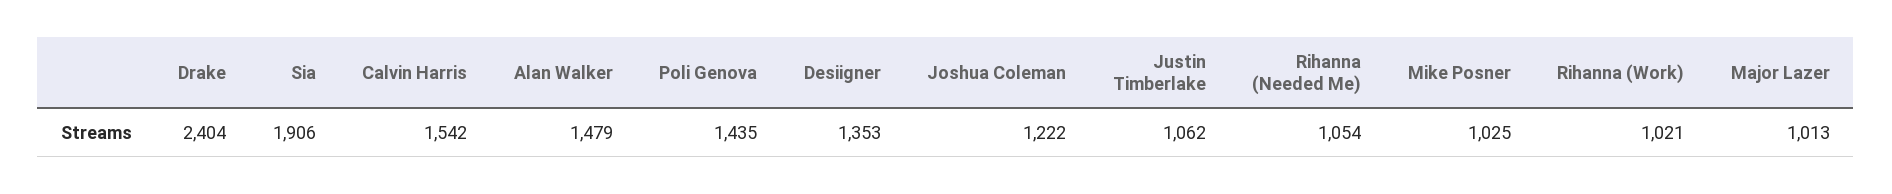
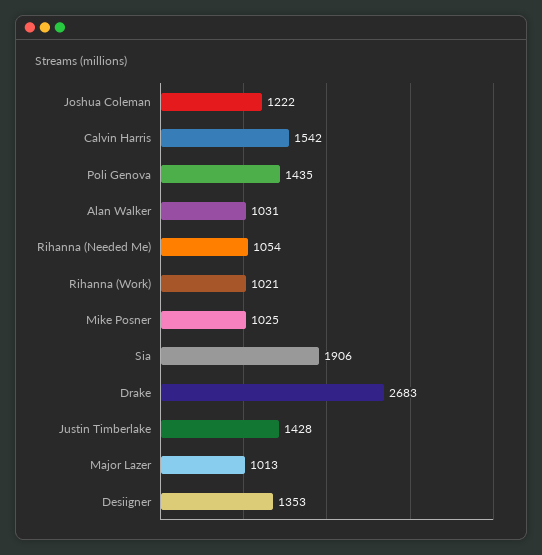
Drake: 2404 -> 2683
Alan Walker: 1479 -> 1031
Justin Timberlake: 1062 -> 1428

